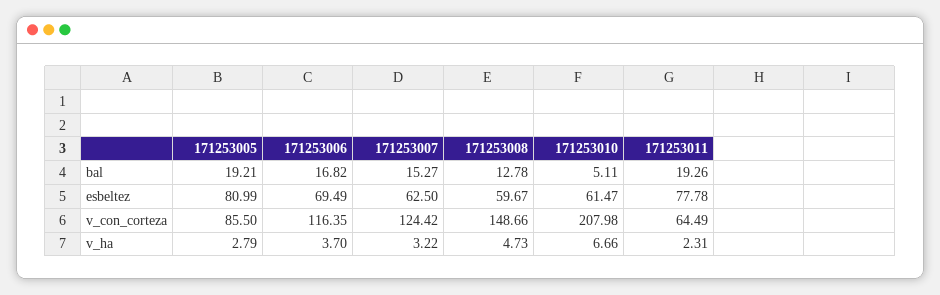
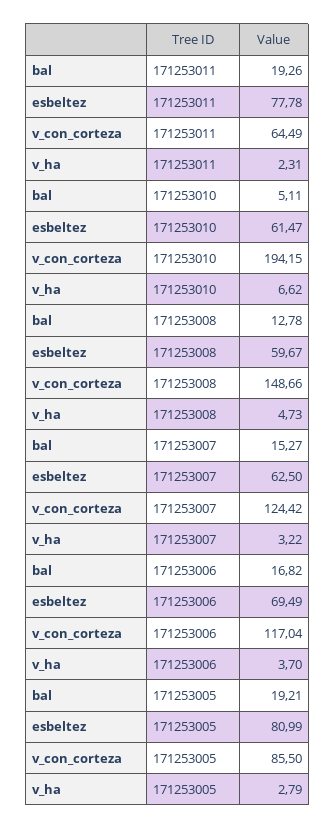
171253006, v_con_corteza: 116.35 -> 117.04
171253010, v_con_corteza: 207.98 -> 194.15
171253010, v_ha: 6.66 -> 6.62

